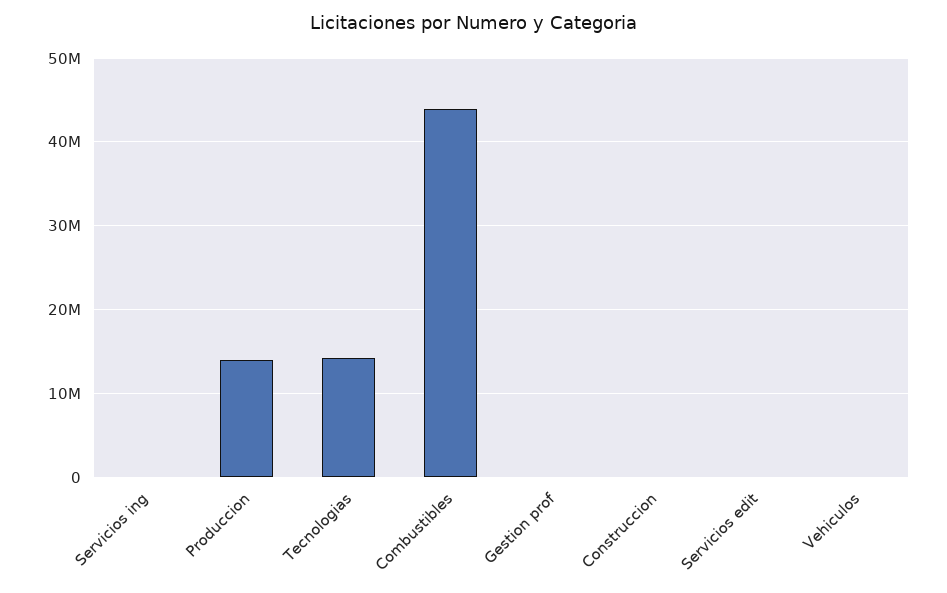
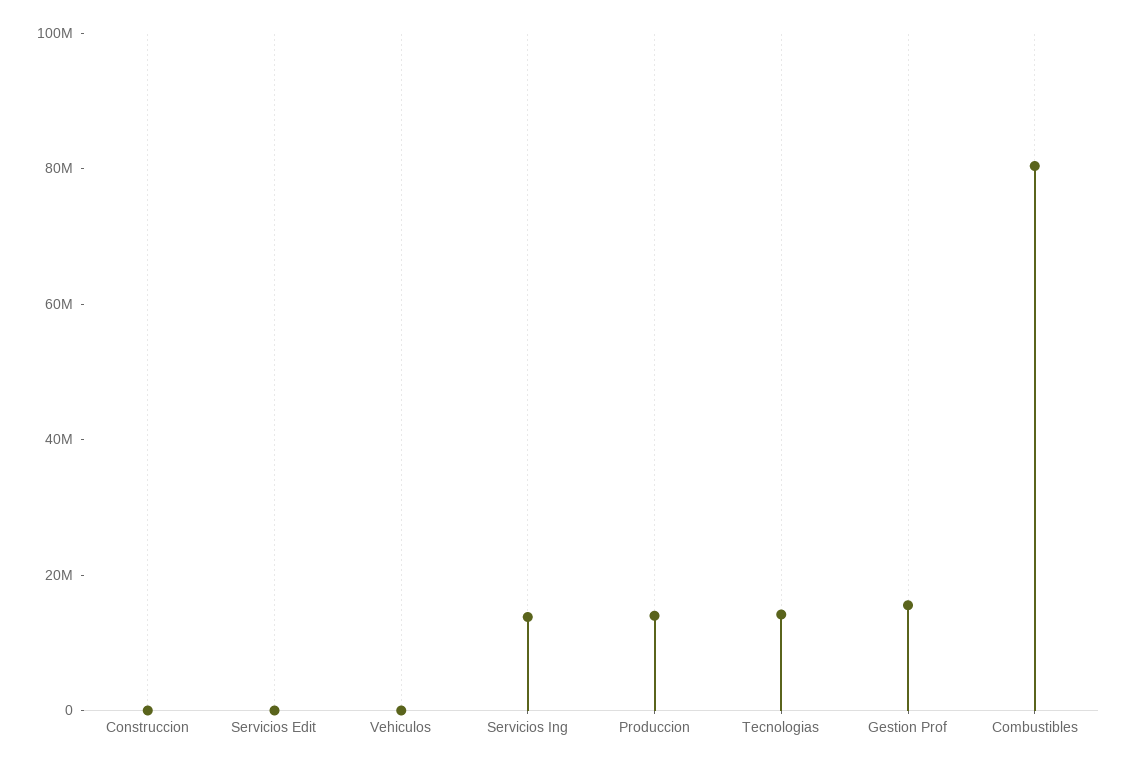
Servicios ing: 0 -> 15000000
Combustibles: 44000000 -> 80000000
Gestion prof: 0 -> 15000000

